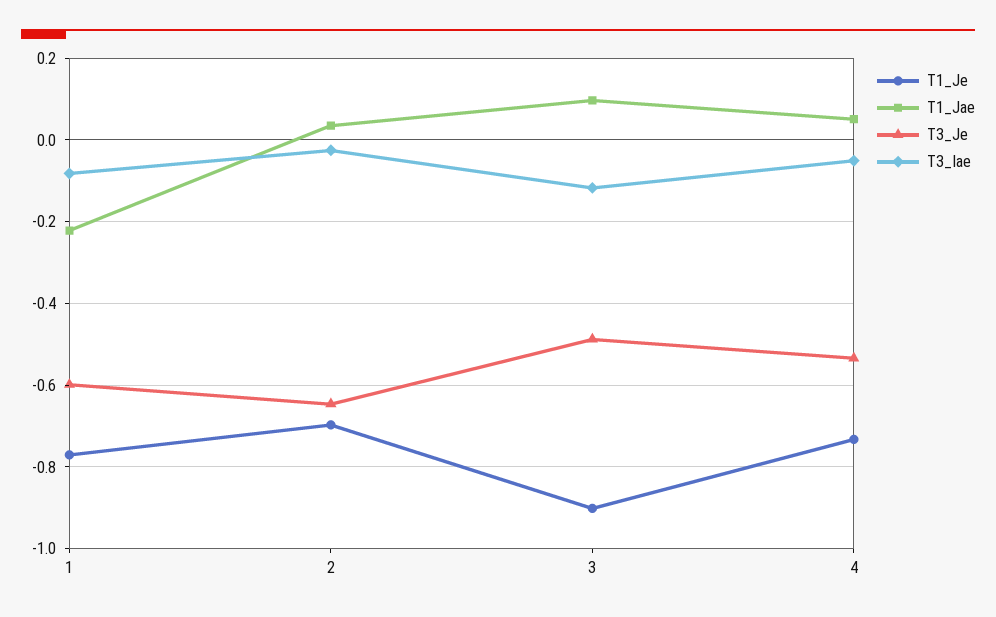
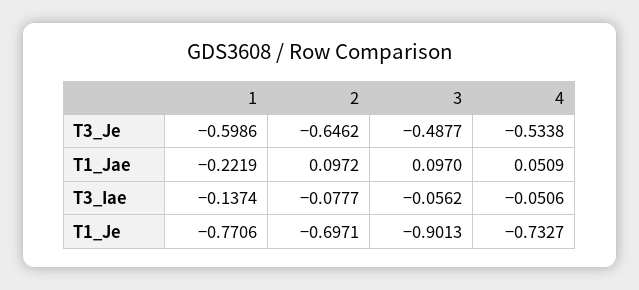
T3_Iae, 1: -0.08 -> -0.1374
T1_Jae, 2: 0.04 -> 0.0972
T3_Iae, 2: -0.02 -> -0.0777
T3_Iae, 3: -0.12 -> -0.0562

